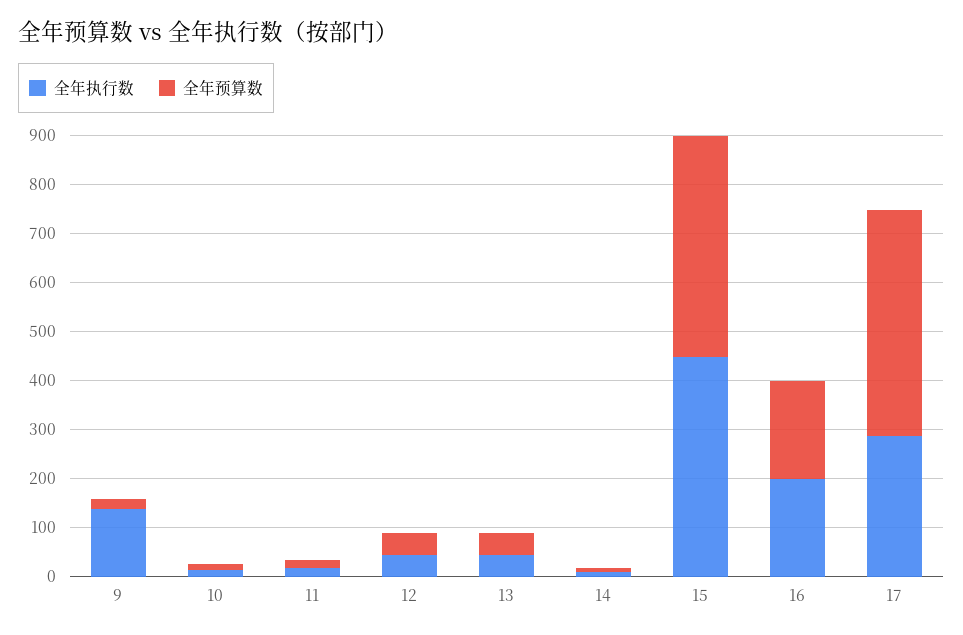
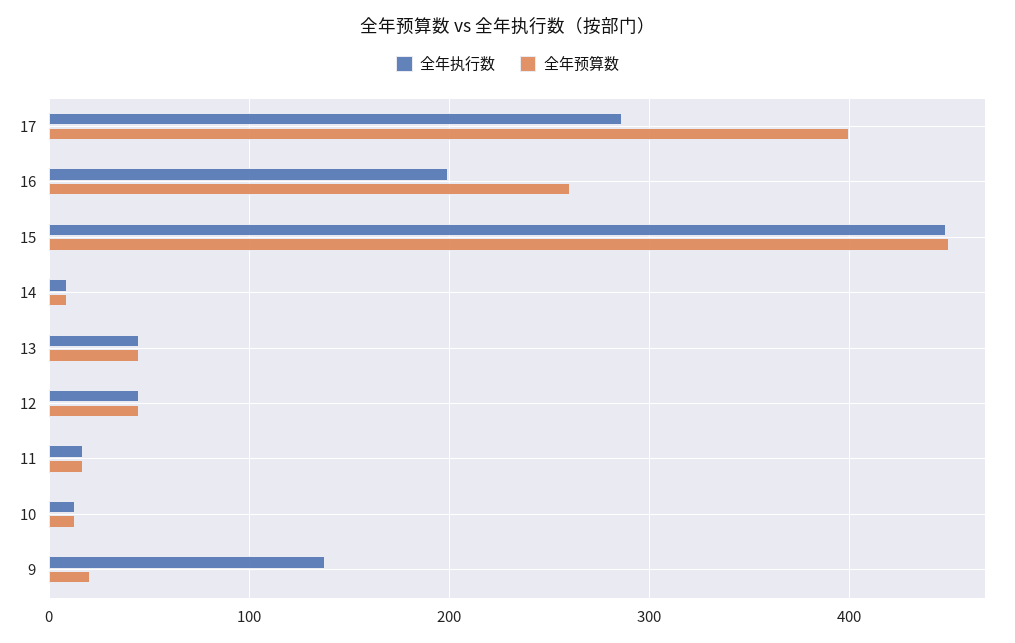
全年预算数, 16: 200 -> 260
全年预算数, 17: 460 -> 400

